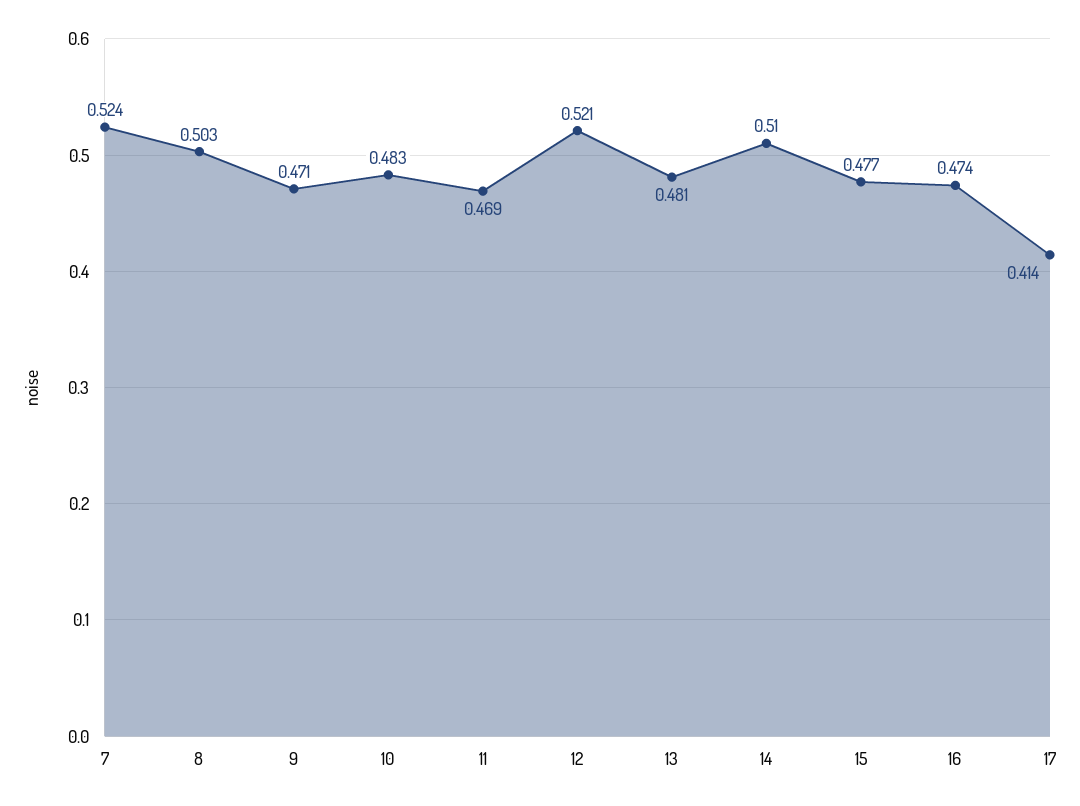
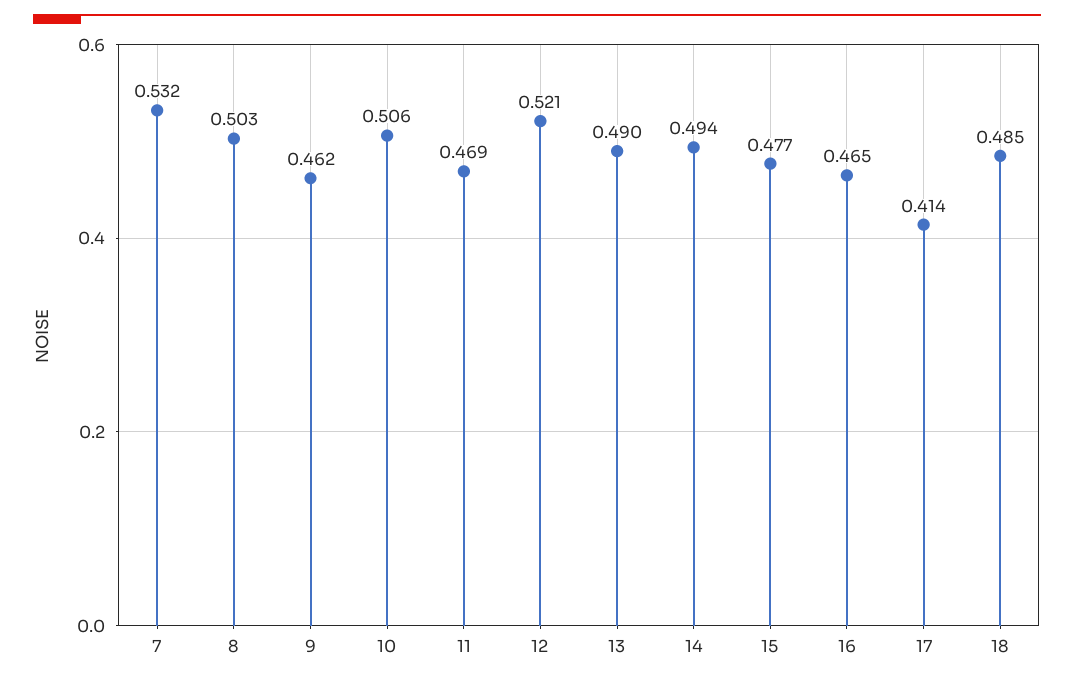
7: 0.524 -> 0.532
9: 0.471 -> 0.462
10: 0.483 -> 0.506
13: 0.481 -> 0.49
14: 0.51 -> 0.494
16: 0.474 -> 0.465
18: none -> 0.485

